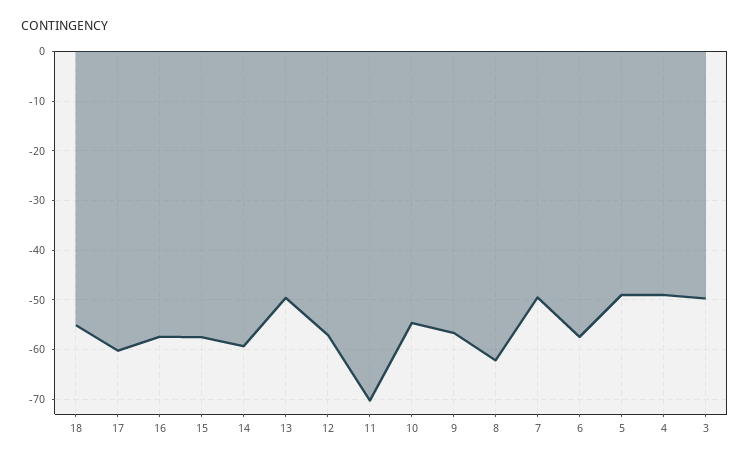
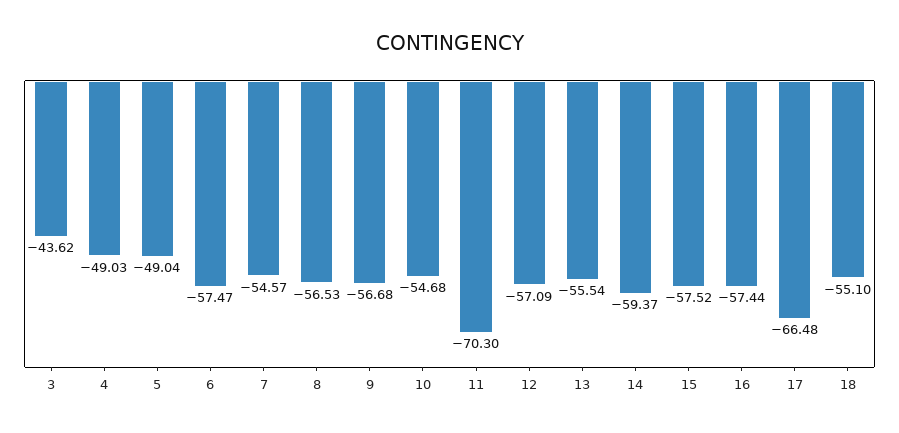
17: -60 -> -66.48
13: -50 -> -55.54
8: -62 -> -56.53
7: -50 -> -54.57
3: -50 -> -43.62

